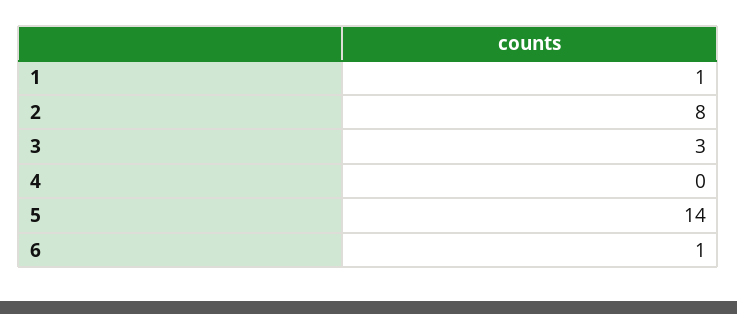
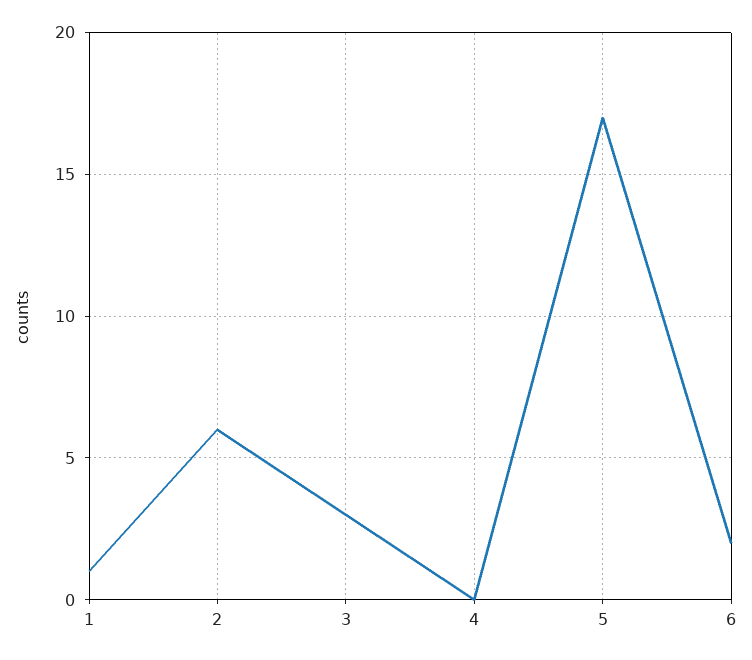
2: 8 -> 6
5: 14 -> 17
6: 1 -> 2

